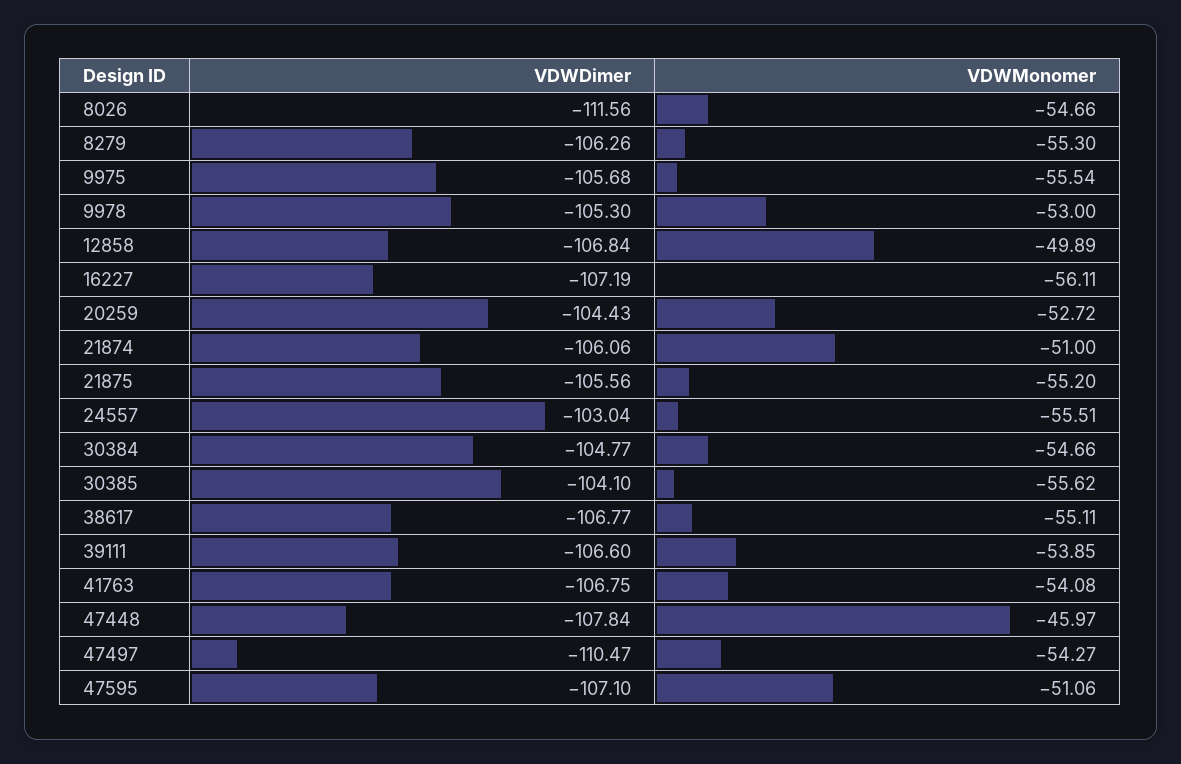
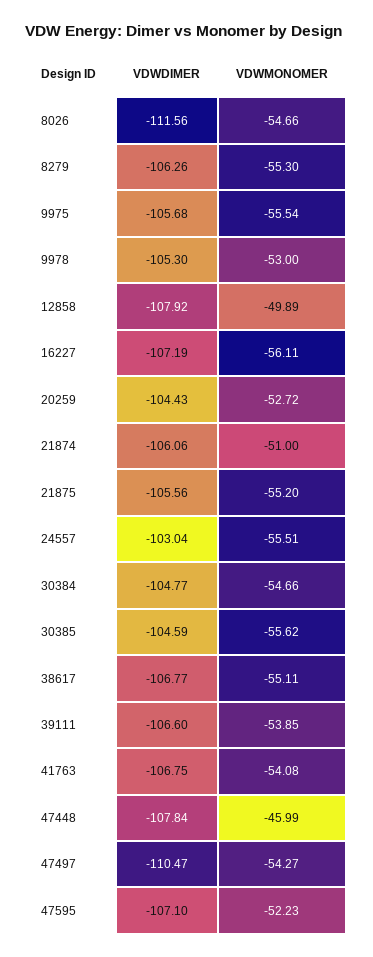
VDWDimer, 12858: -106.84 -> -107.92
VDWDimer, 30385: -104.1 -> -104.59
VDWMonomer, 47448: -45.97 -> -45.99
VDWMonomer, 47595: -51.06 -> -52.23

